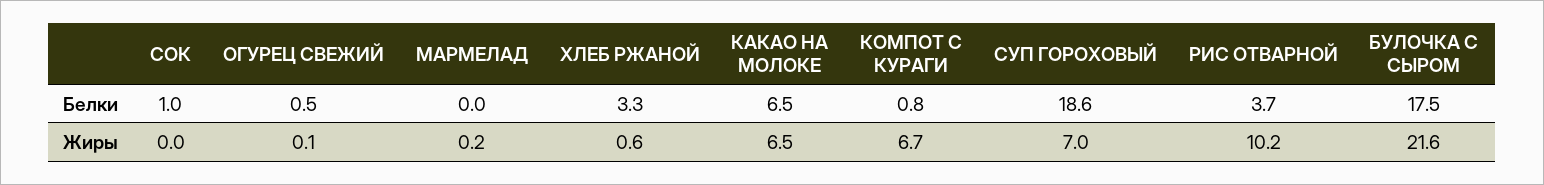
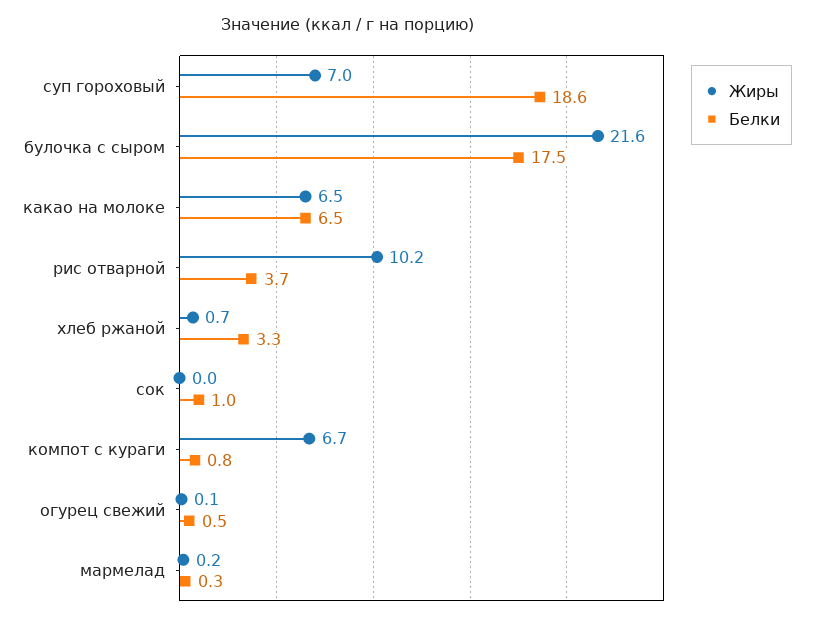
Белки, МАРМЕЛАД: 0 -> 0.3
Жиры, ХЛЕБ РЖАНОЙ: 0.6 -> 0.7

